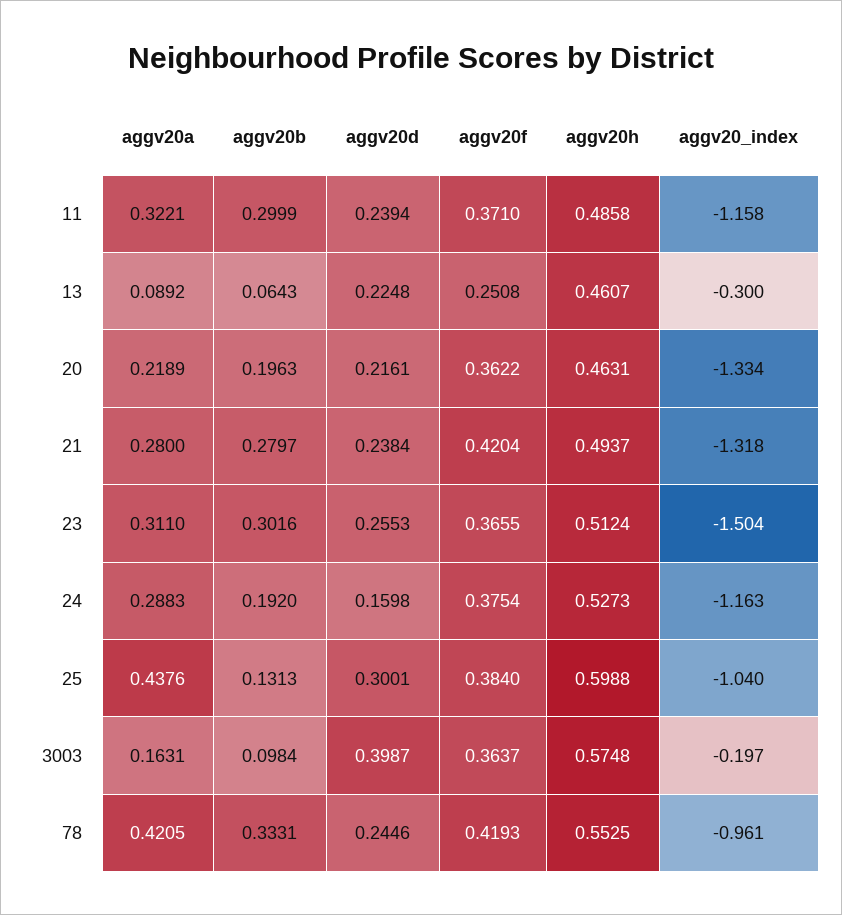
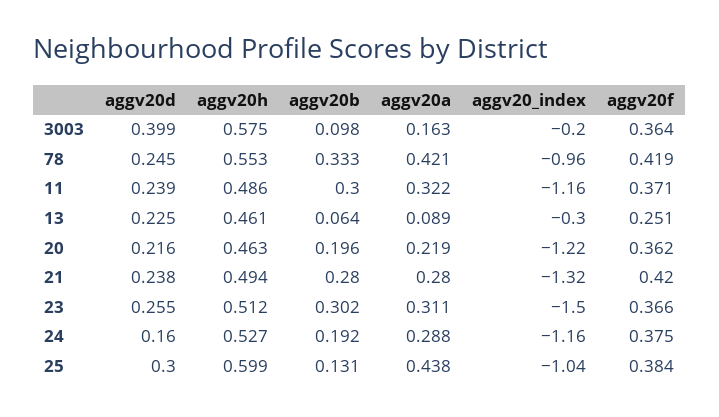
aggv20_index, 20: -1.334 -> -1.22

